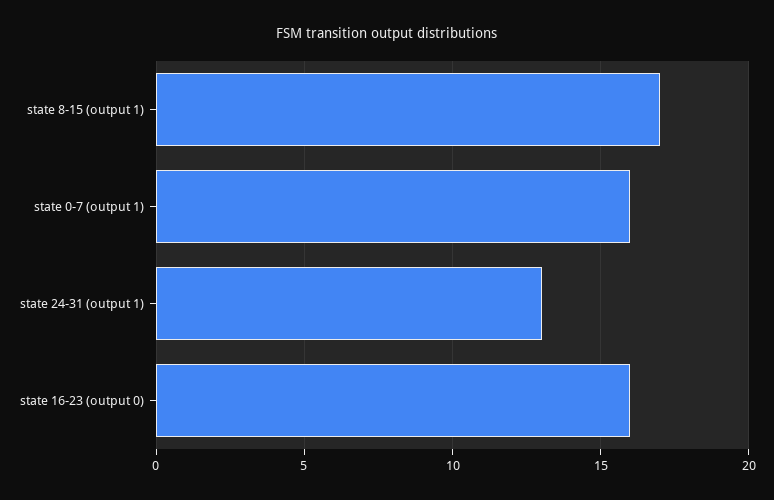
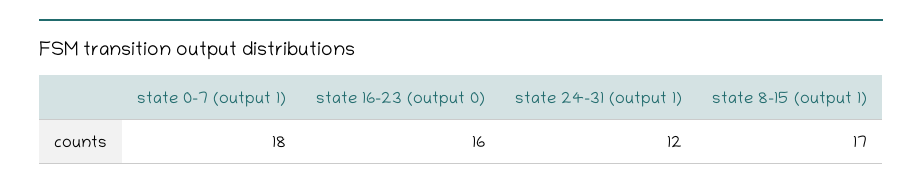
state 0-7 (output 1): 16 -> 18
state 24-31 (output 1): 13 -> 12

